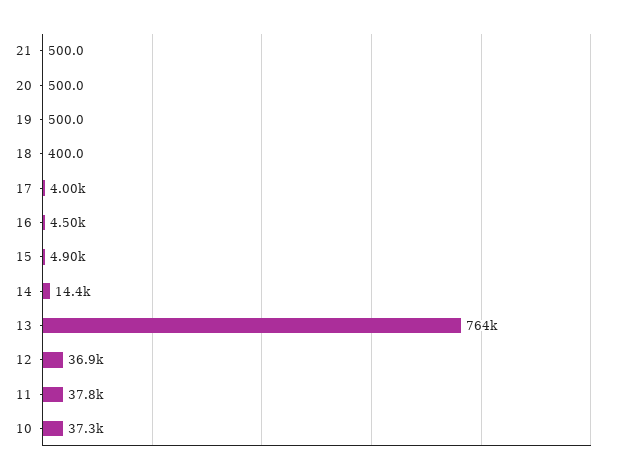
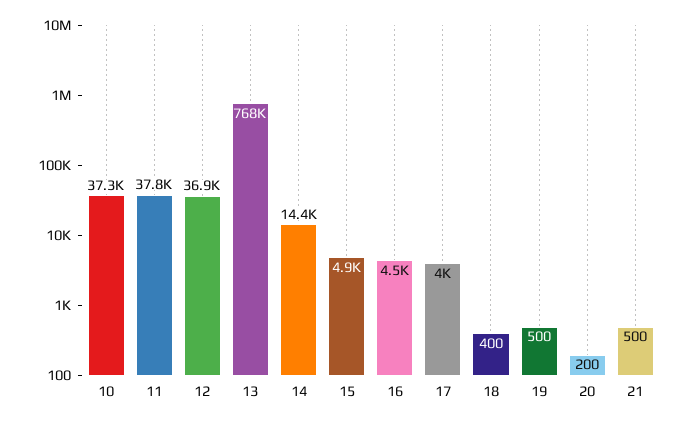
20: 500 -> 200
13: 764000 -> 768000

